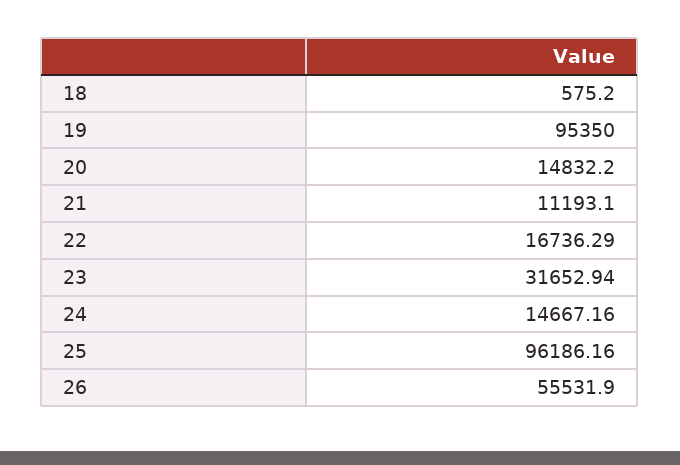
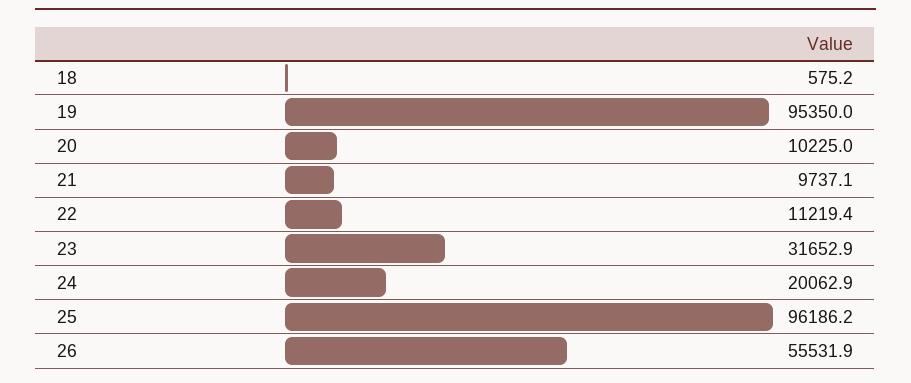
20: 14832.2 -> 10225
21: 11193.1 -> 9737.1
22: 16736.29 -> 11219.4
24: 14667.16 -> 20062.9

